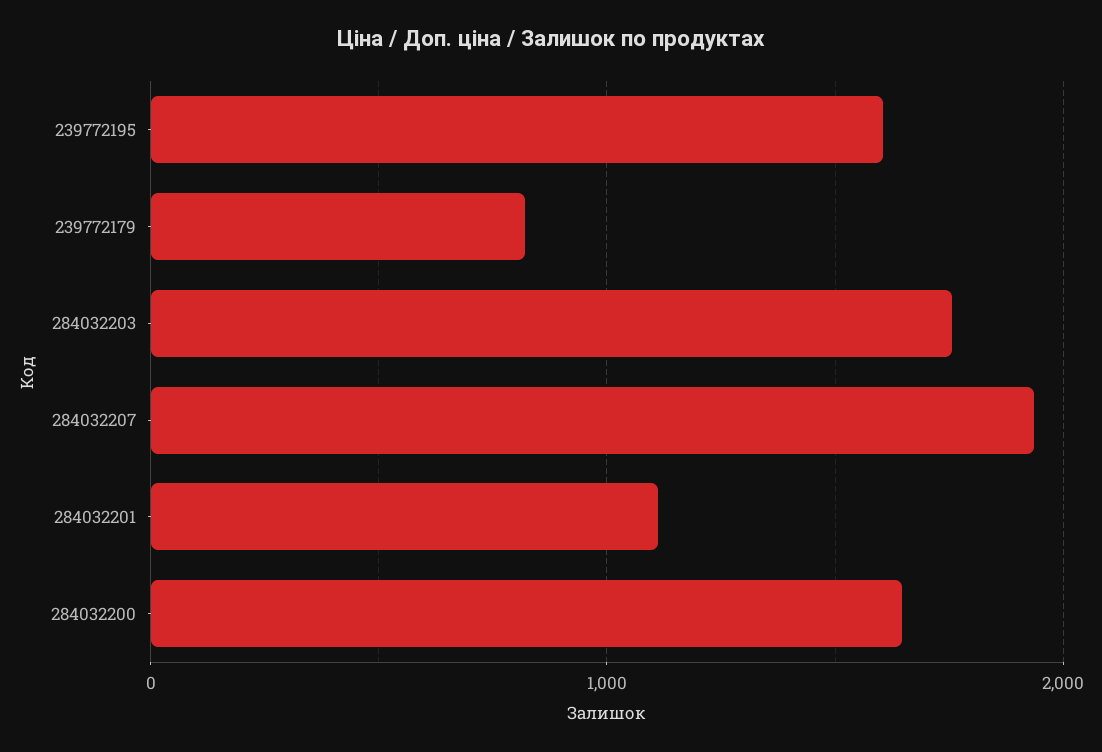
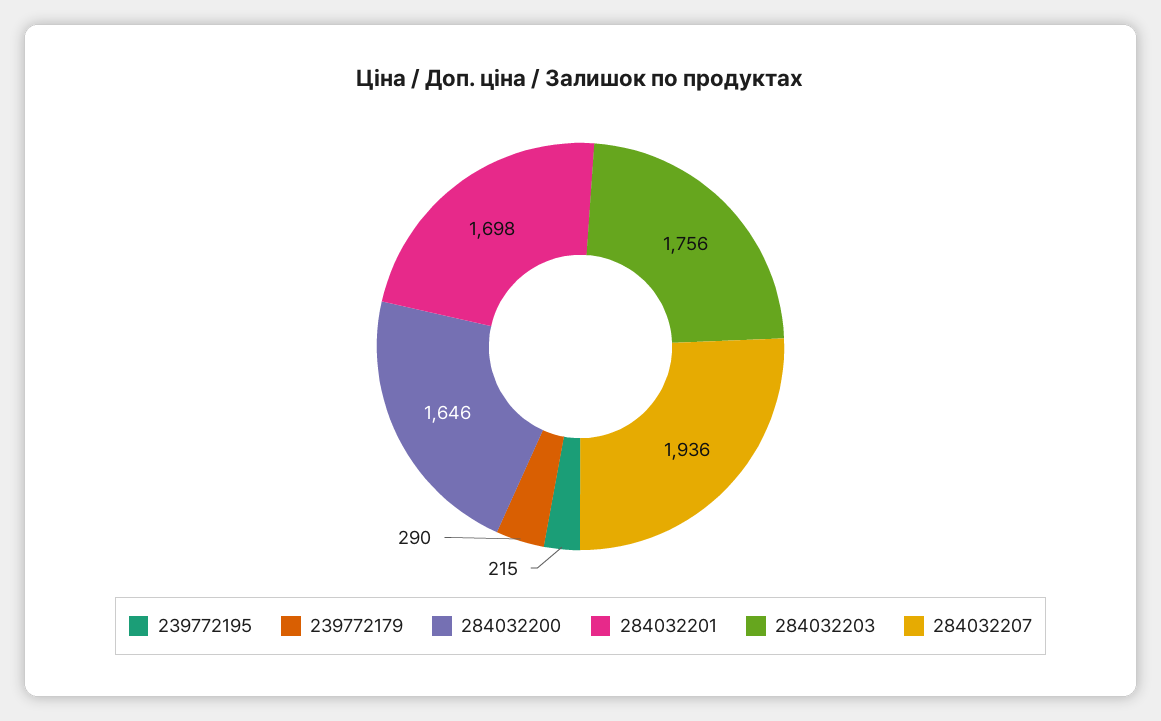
239772195: 1600 -> 215
239772179: 800 -> 290
284032201: 1100 -> 1698

